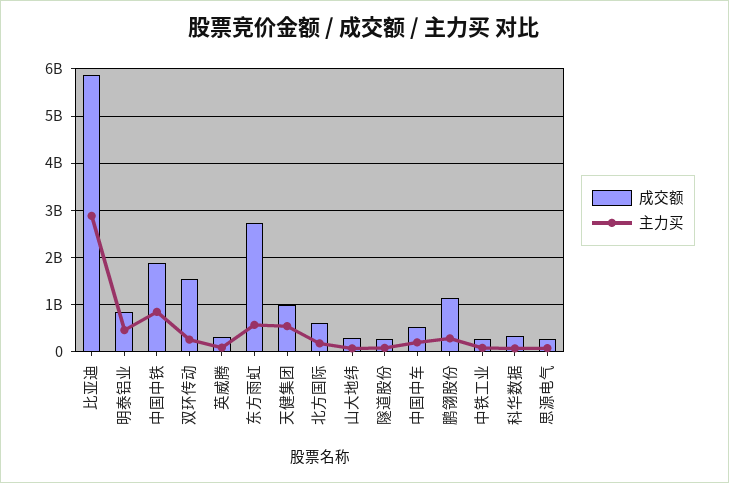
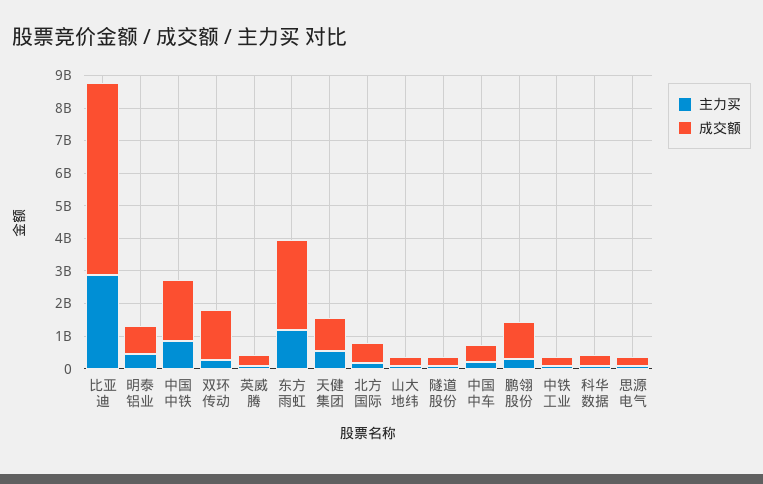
主力买, 东方雨虹: 600000000 -> 1250000000

